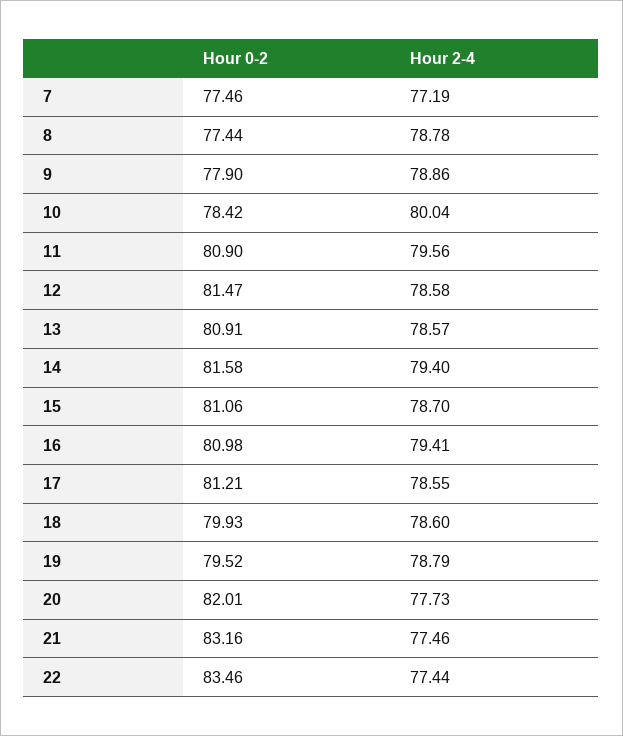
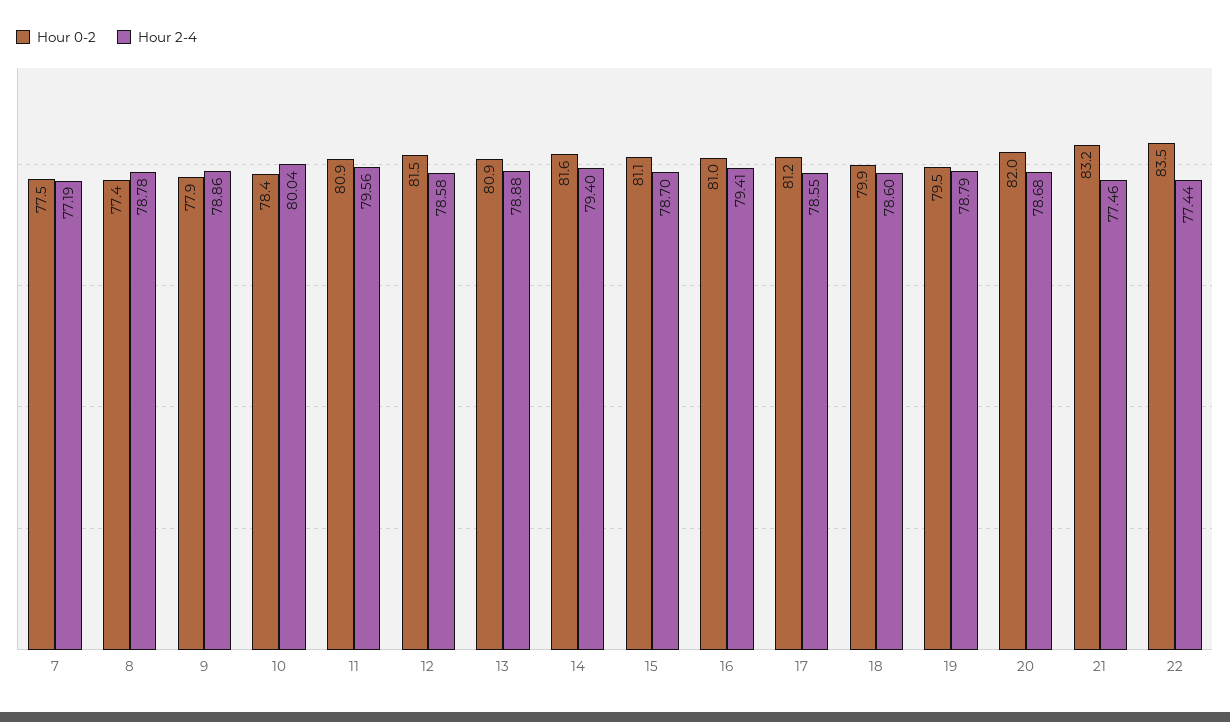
Hour 2-4, 13: 78.57 -> 78.88
Hour 2-4, 20: 77.73 -> 78.68

